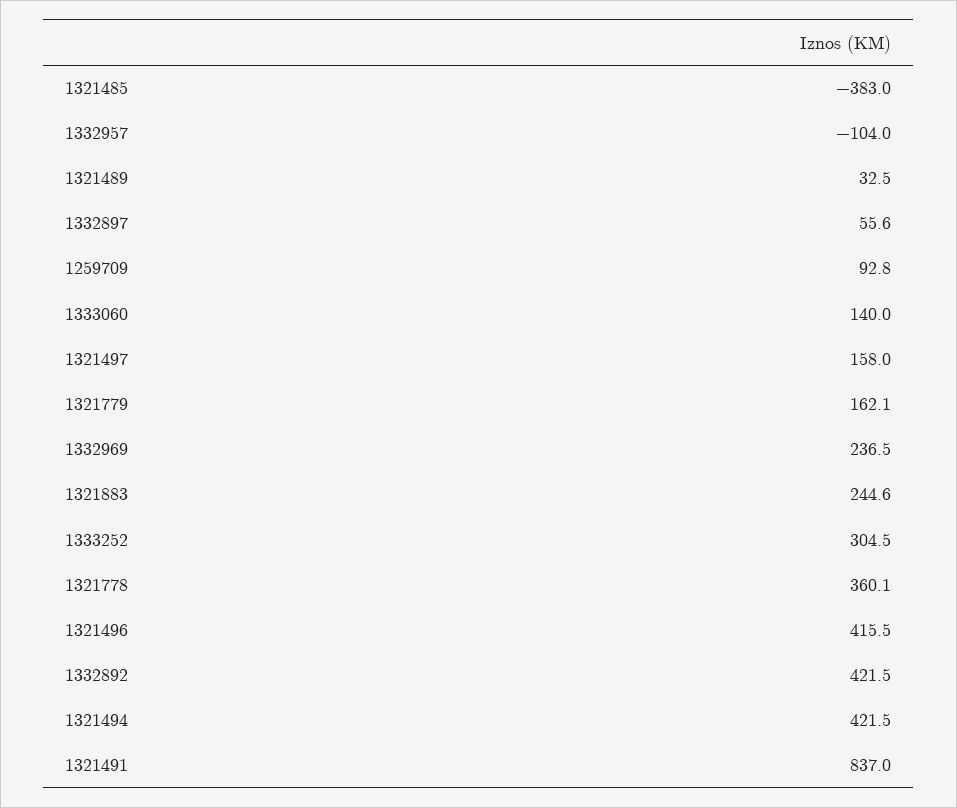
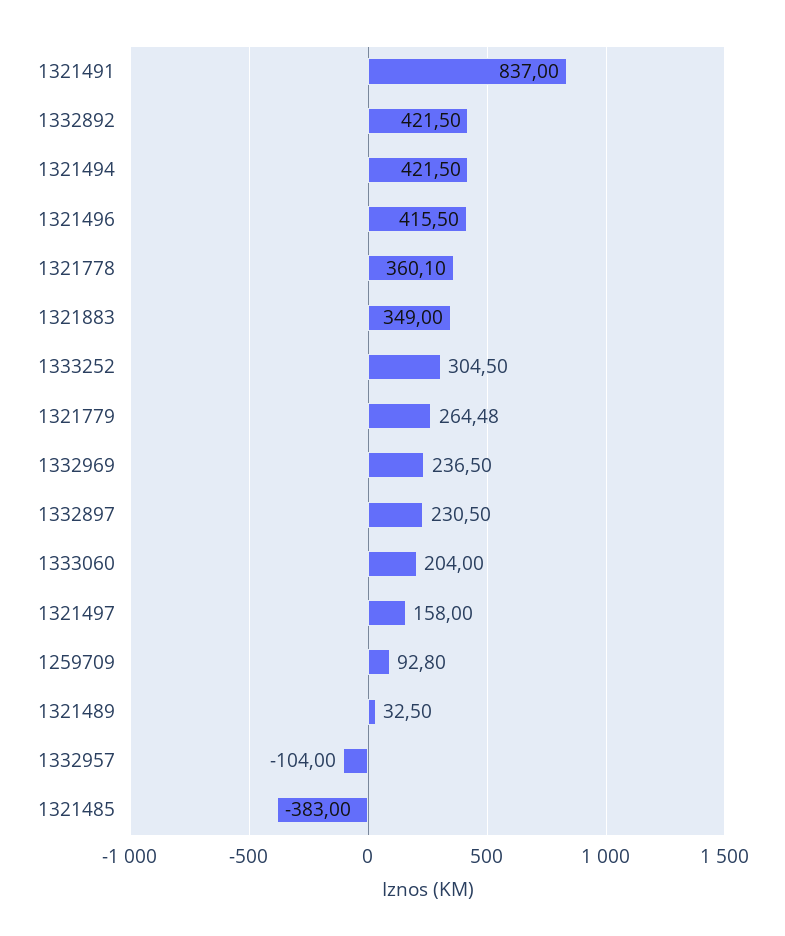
1332897: 55.6 -> 230.5
1333060: 140 -> 204
1321779: 162.1 -> 264.48
1321883: 244.6 -> 349

